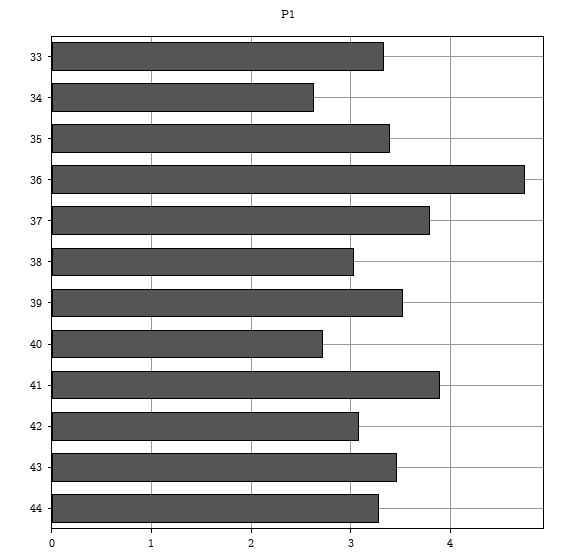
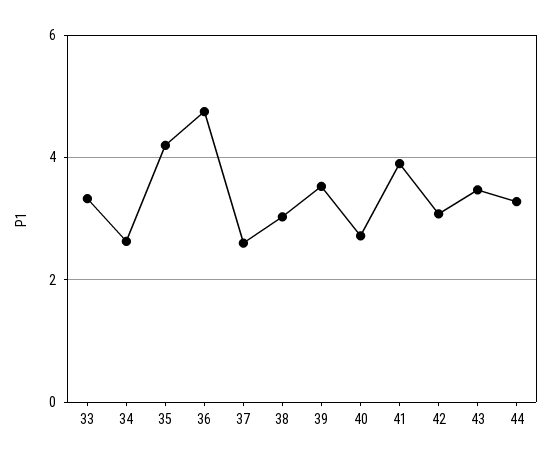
35: 3.4 -> 4.2
37: 3.8 -> 2.6

